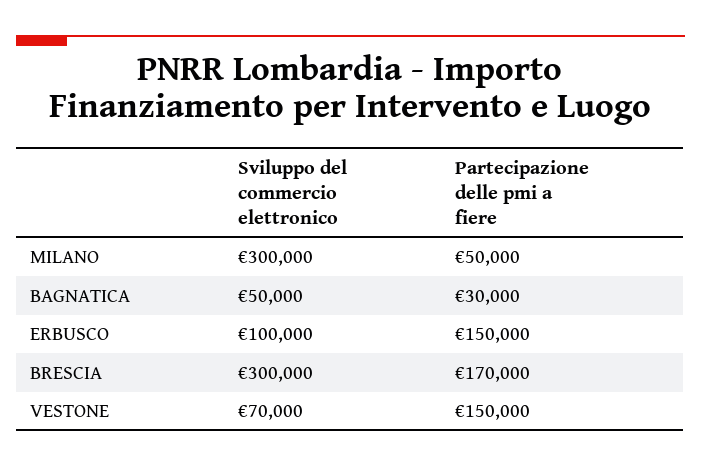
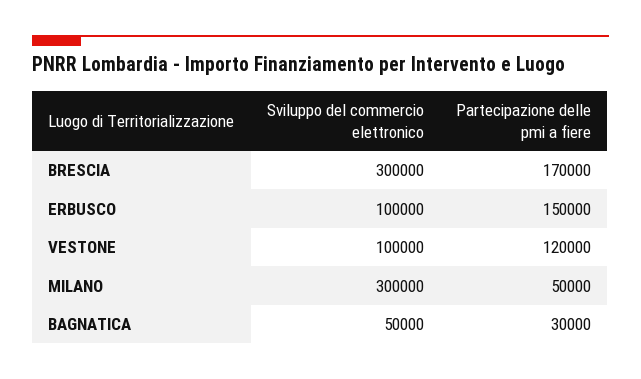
Sviluppo del commercio elettronico, VESTONE: 70000 -> 100000
Partecipazione delle pmi a fiere, VESTONE: 150000 -> 120000

